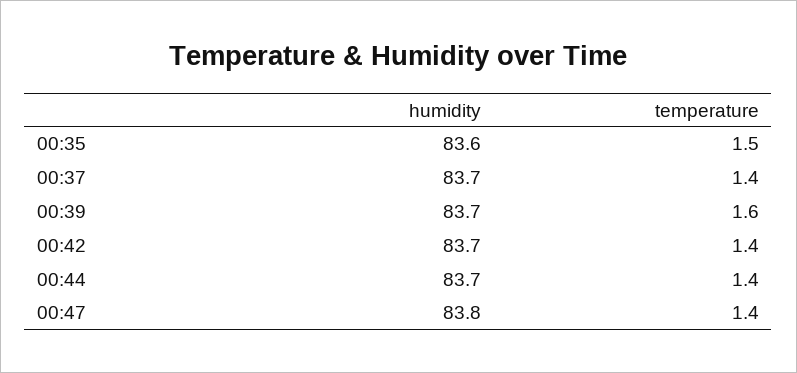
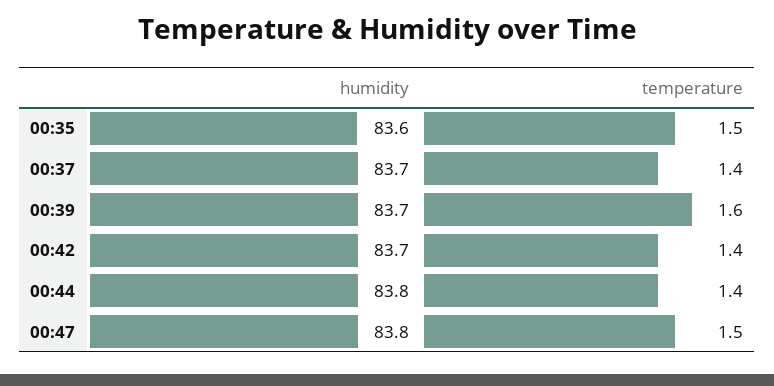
humidity, 00:44: 83.7 -> 83.8
temperature, 00:47: 1.4 -> 1.5

